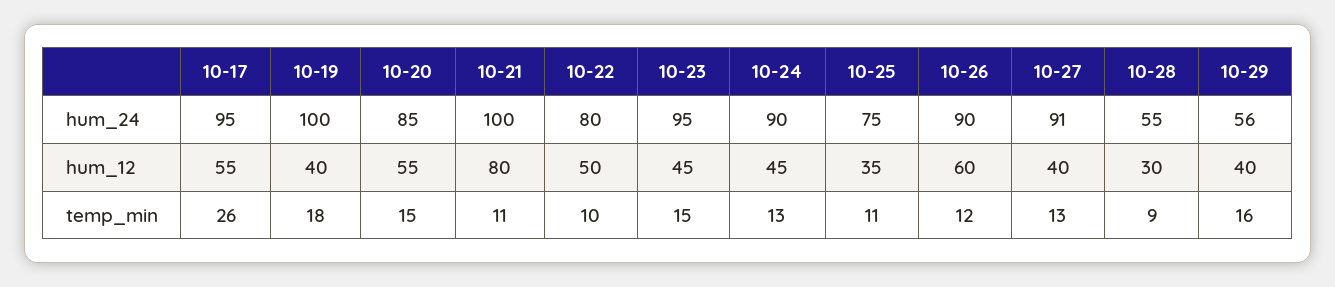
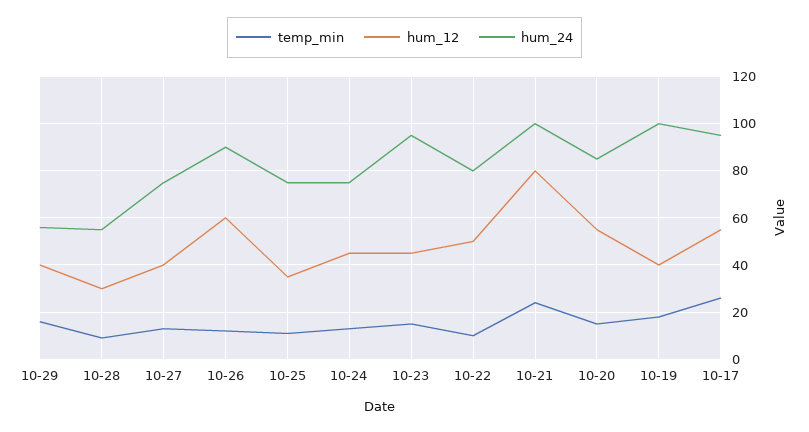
hum_24, 10-24: 90 -> 75
hum_24, 10-27: 91 -> 75
temp_min, 10-21: 11 -> 25

